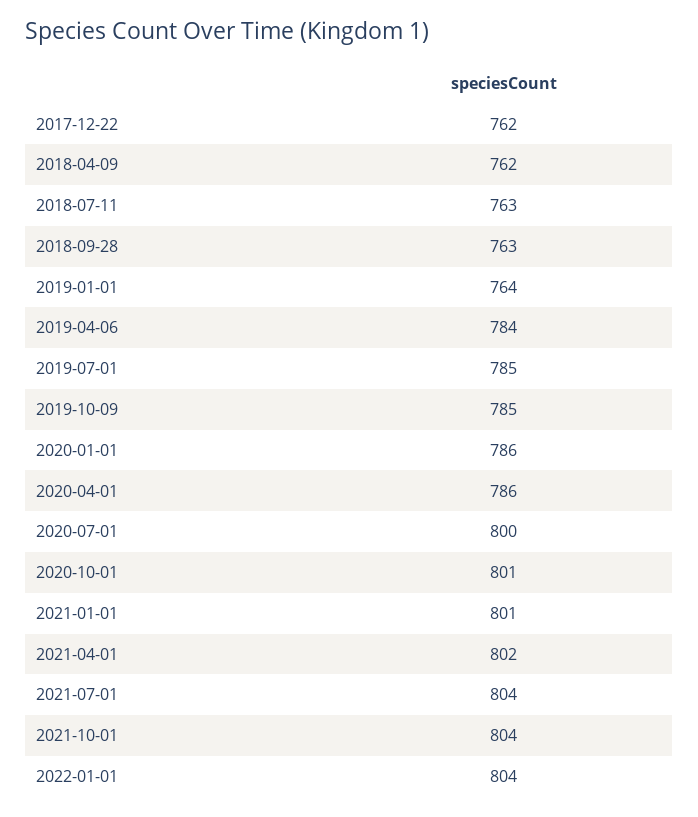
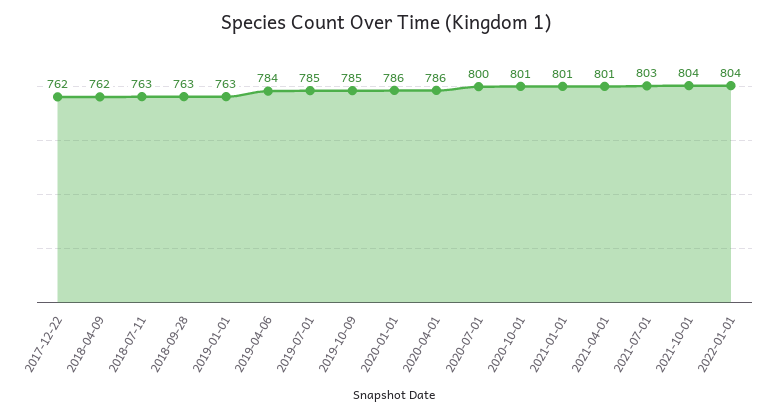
2019-01-01: 764 -> 763
2021-04-01: 802 -> 801
2021-07-01: 804 -> 803

